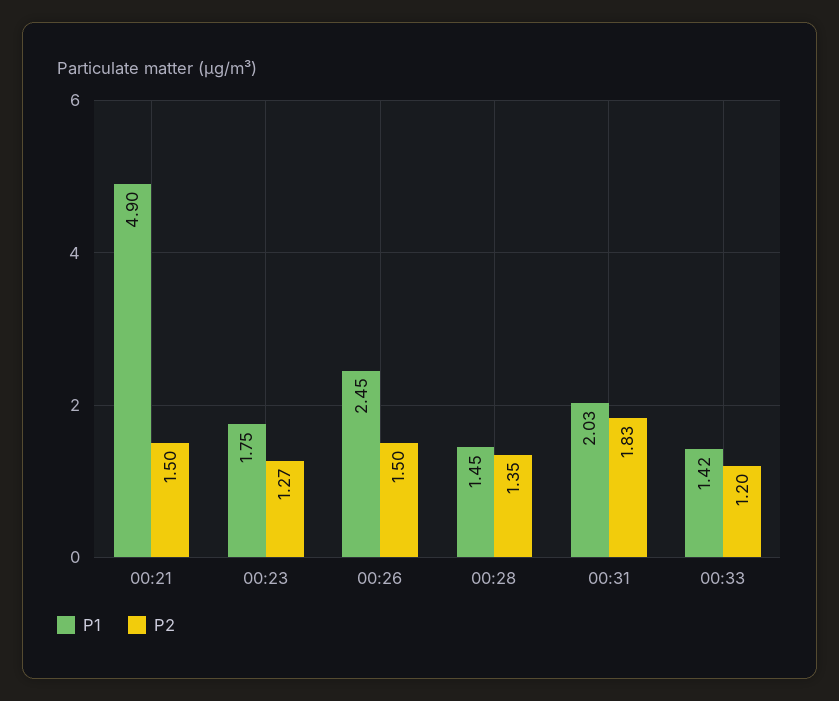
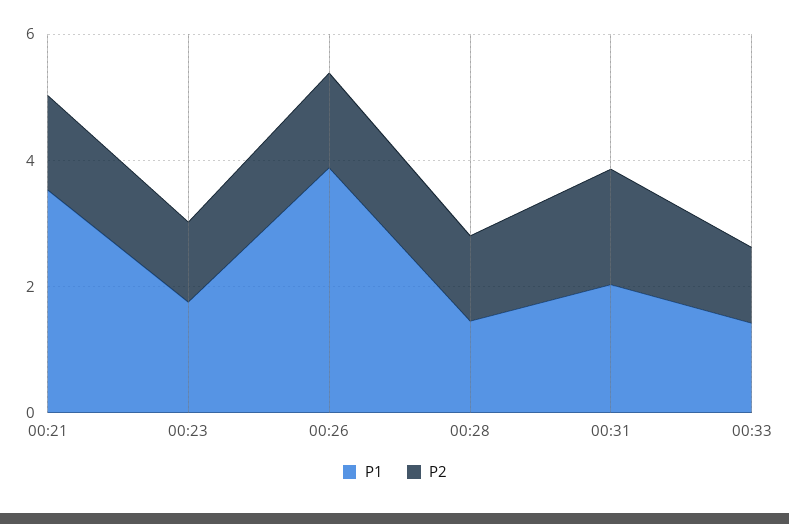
P1, 00:21: 4.9 -> 3.5
P1, 00:26: 2.45 -> 4

